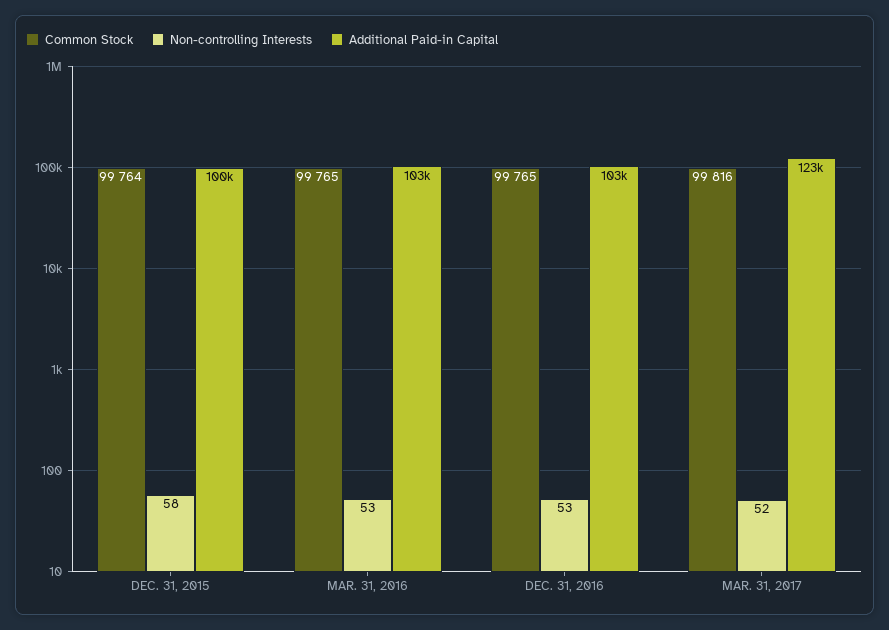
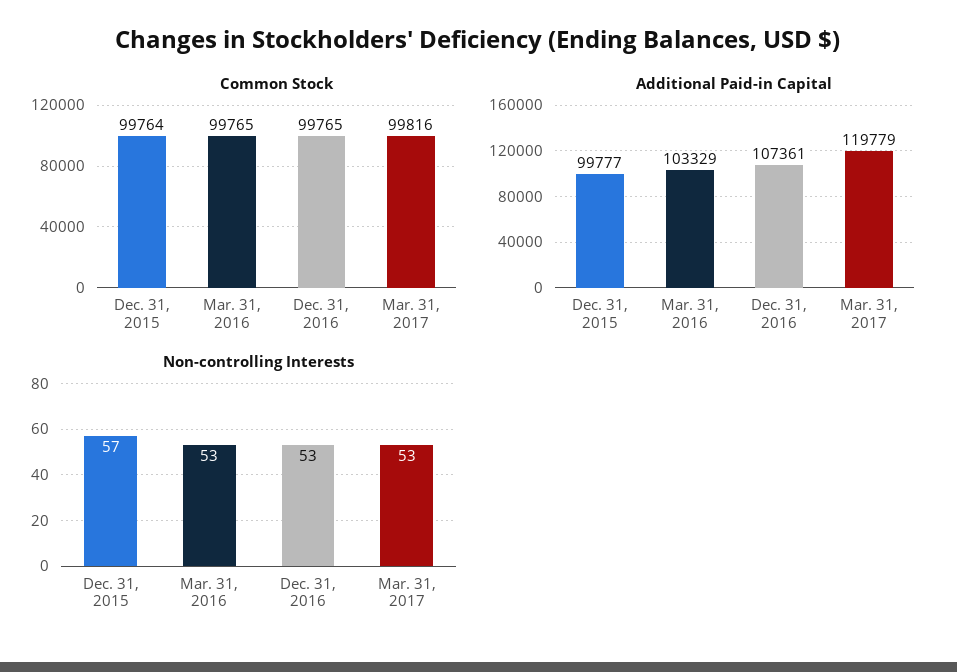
Non-controlling Interests, DEC. 31, 2015: 58 -> 57
Additional Paid-in Capital, DEC. 31, 2016: 103000 -> 107361
Non-controlling Interests, MAR. 31, 2017: 52 -> 53
Additional Paid-in Capital, MAR. 31, 2017: 123000 -> 119779

